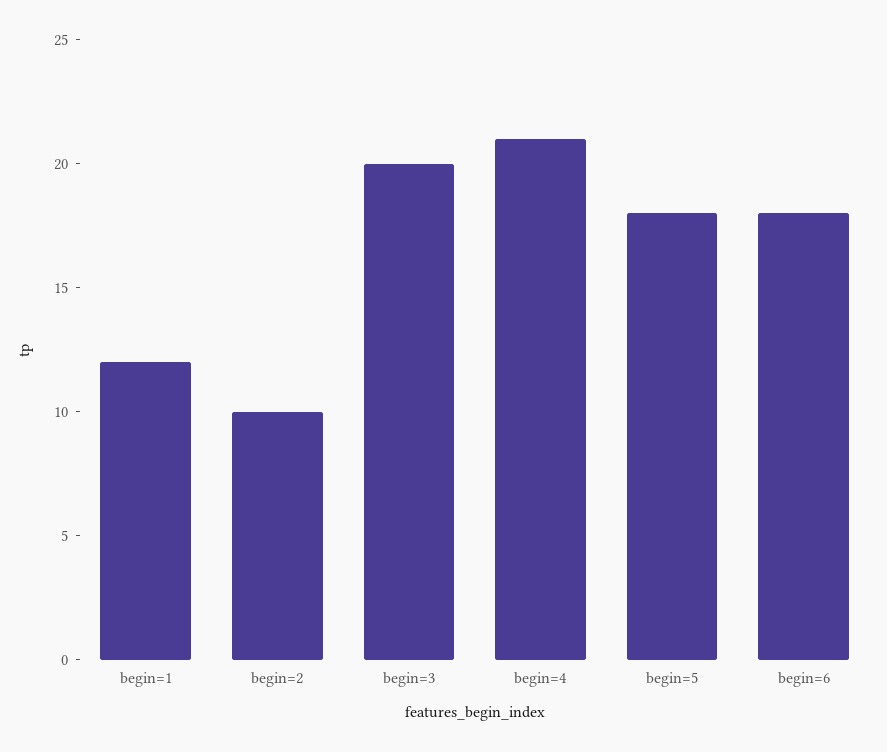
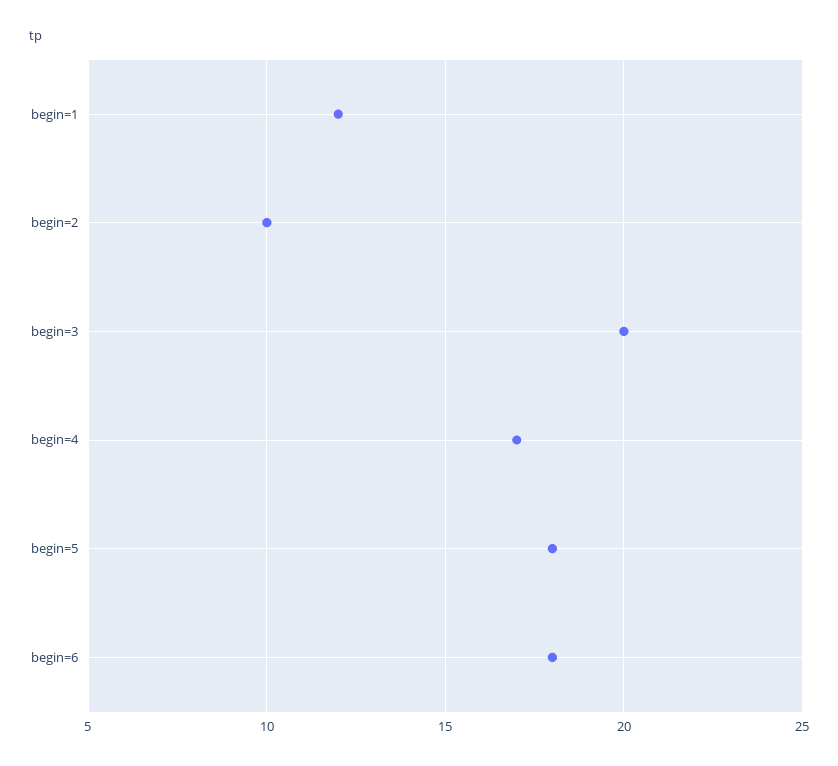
begin=4: 21 -> 17

